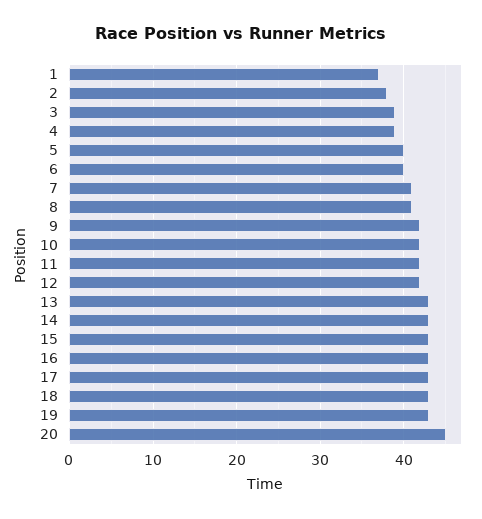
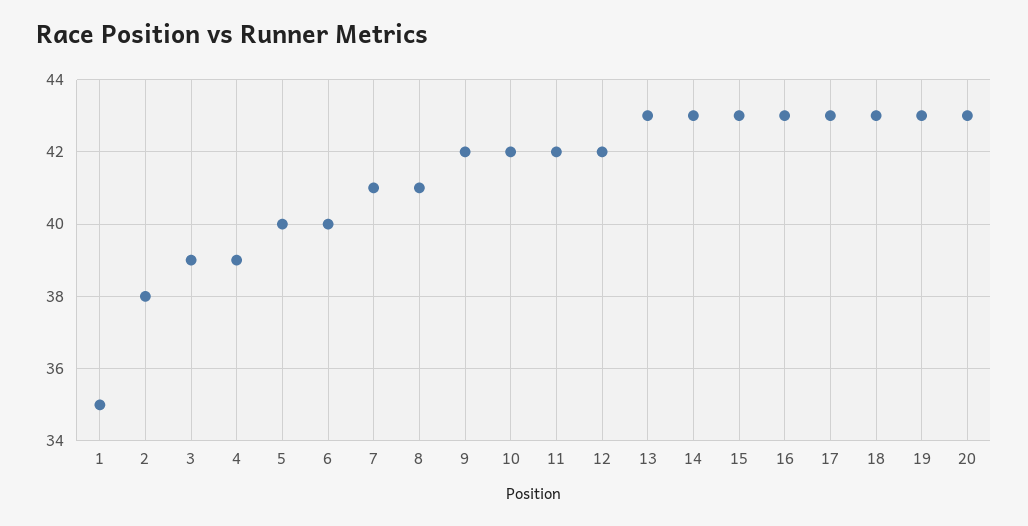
1: 37 -> 35
20: 45 -> 43

